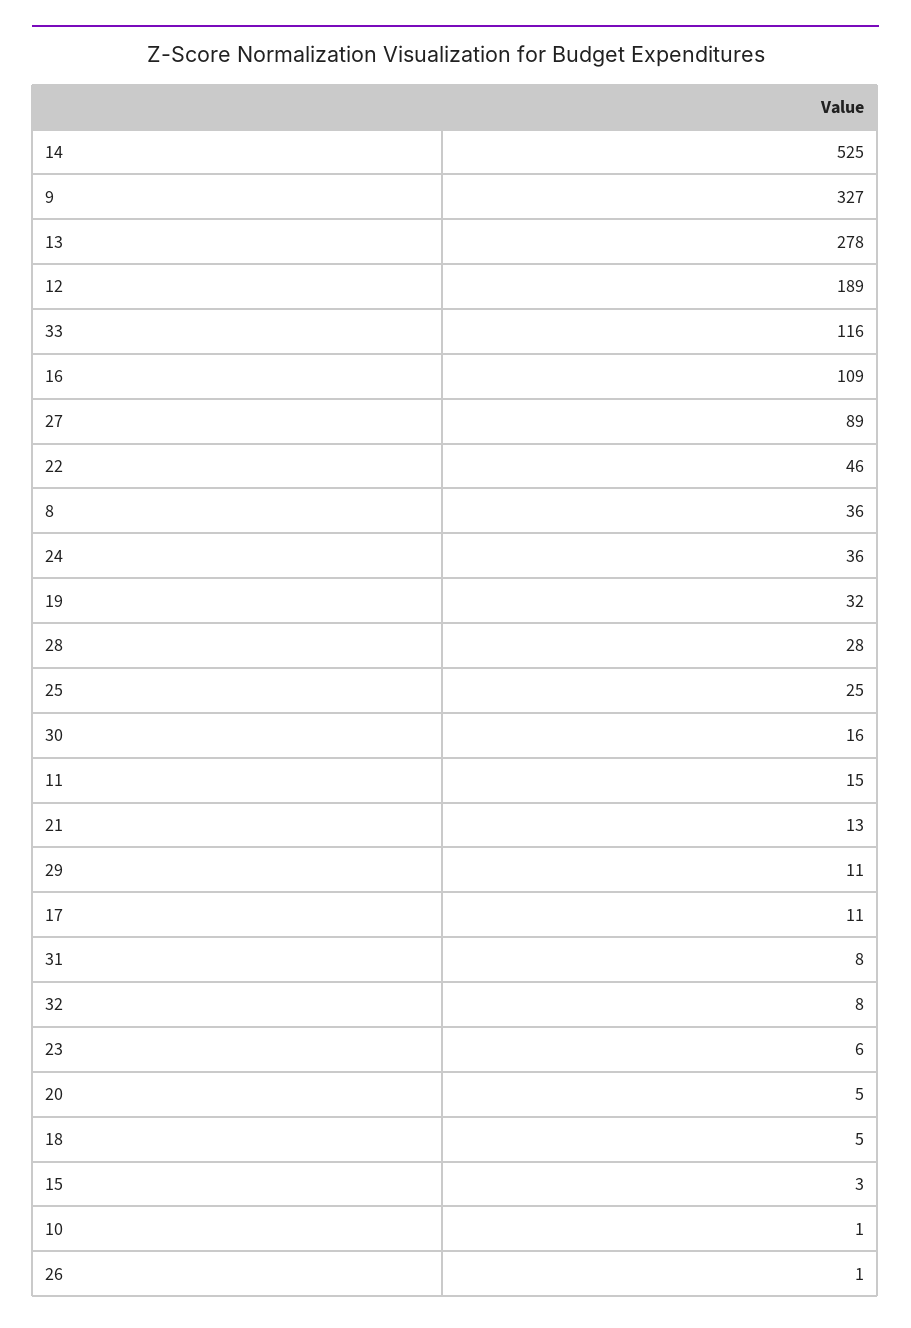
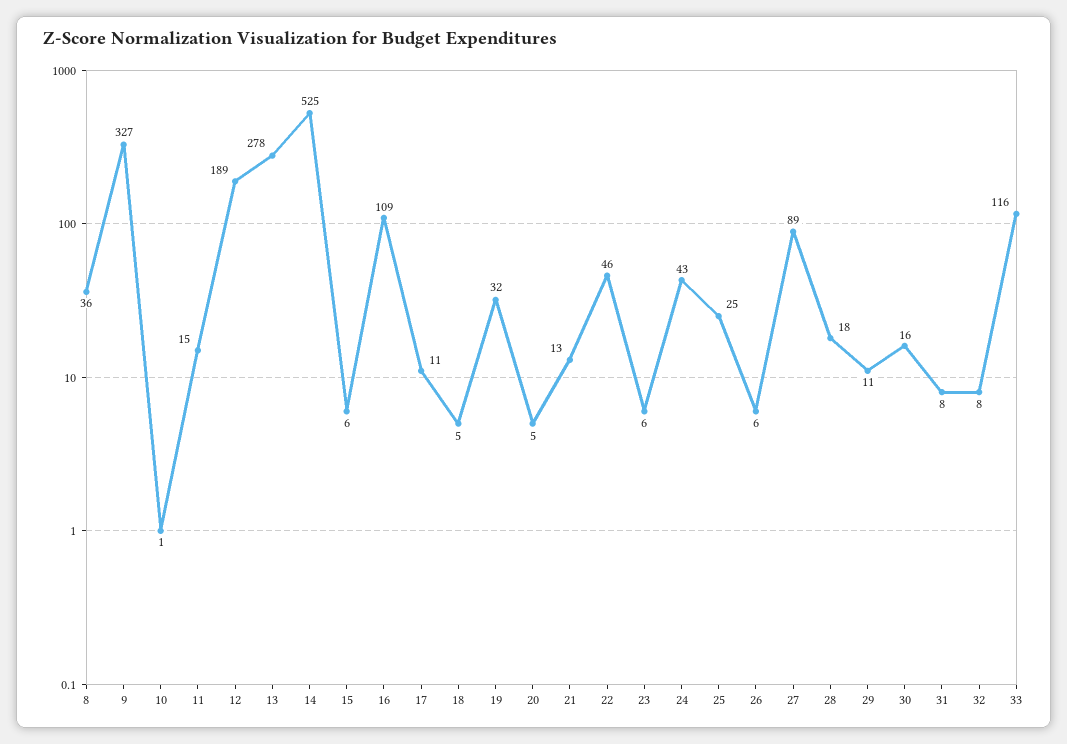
24: 36 -> 43
28: 28 -> 18
15: 3 -> 6
26: 1 -> 6

